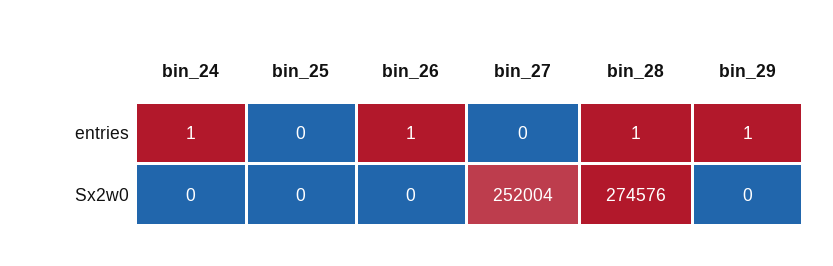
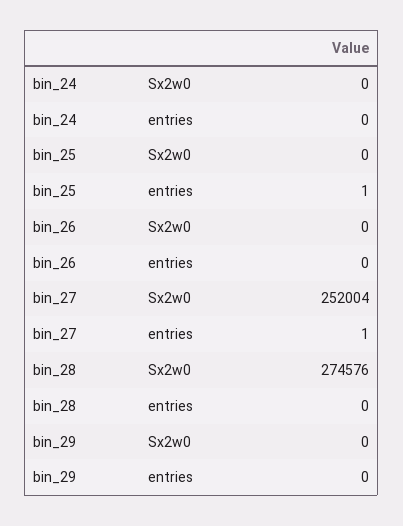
bin_24, entries: 1 -> 0
bin_25, entries: 0 -> 1
bin_26, entries: 1 -> 0
bin_27, entries: 0 -> 1
bin_28, entries: 1 -> 0
bin_29, entries: 1 -> 0

